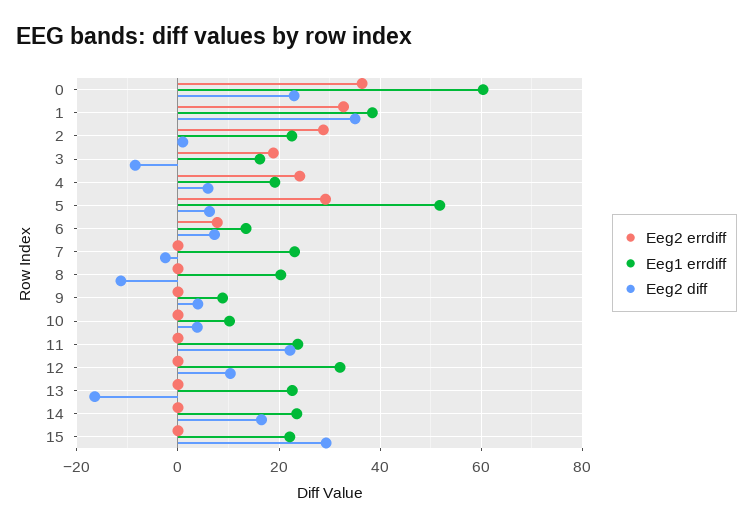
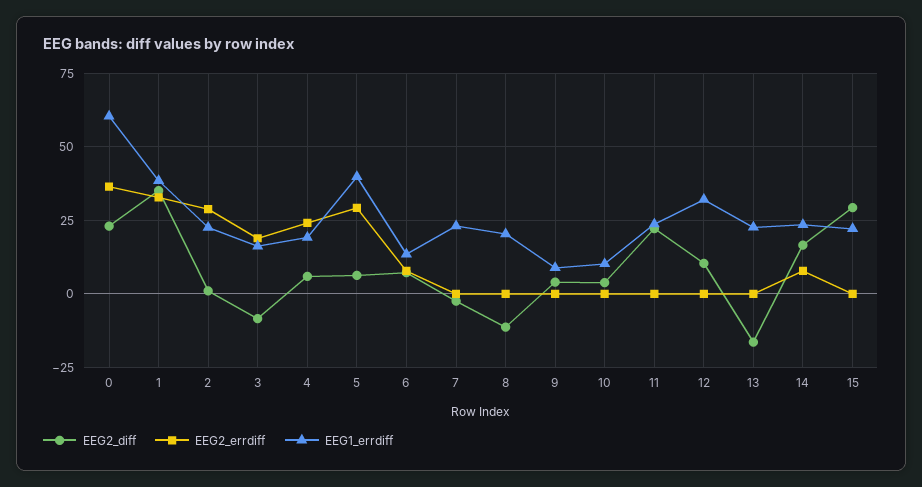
Eeg1 errdiff, 5: 52 -> 40
Eeg2 errdiff, 14: 0 -> 7.5

